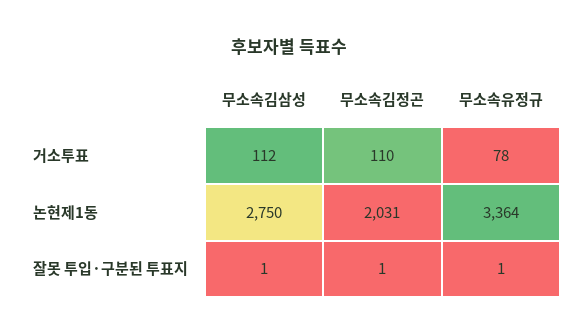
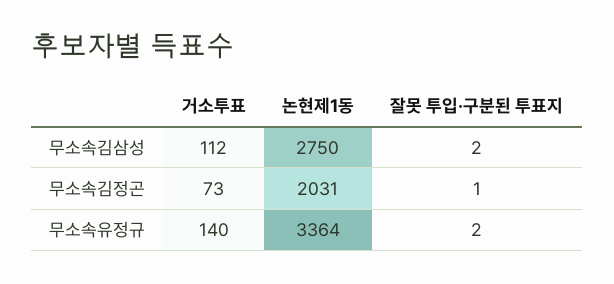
무소속김정곤, 거소투표: 110 -> 73
무소속유정규, 거소투표: 78 -> 140
무소속김삼성, 잘못 투입·구분된 투표지: 1 -> 2
무소속유정규, 잘못 투입·구분된 투표지: 1 -> 2

